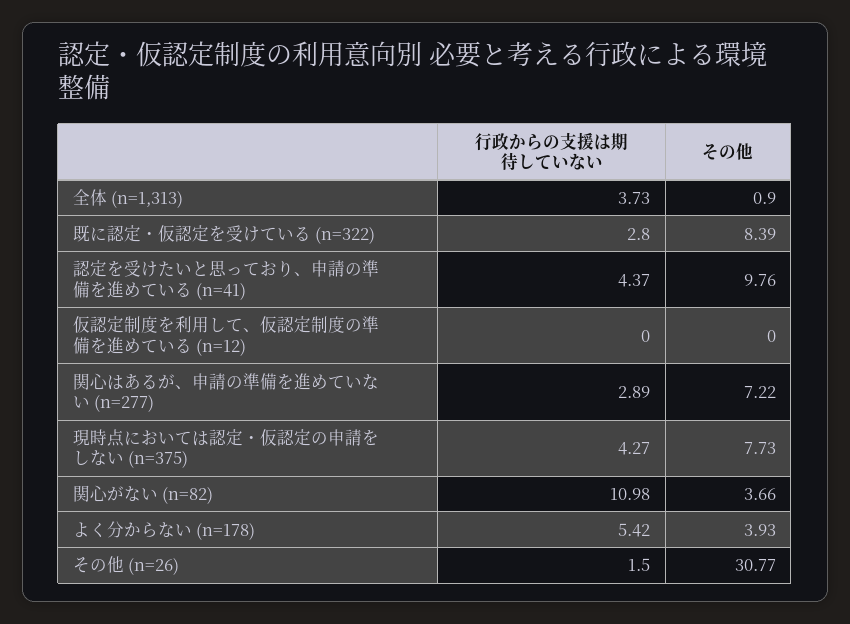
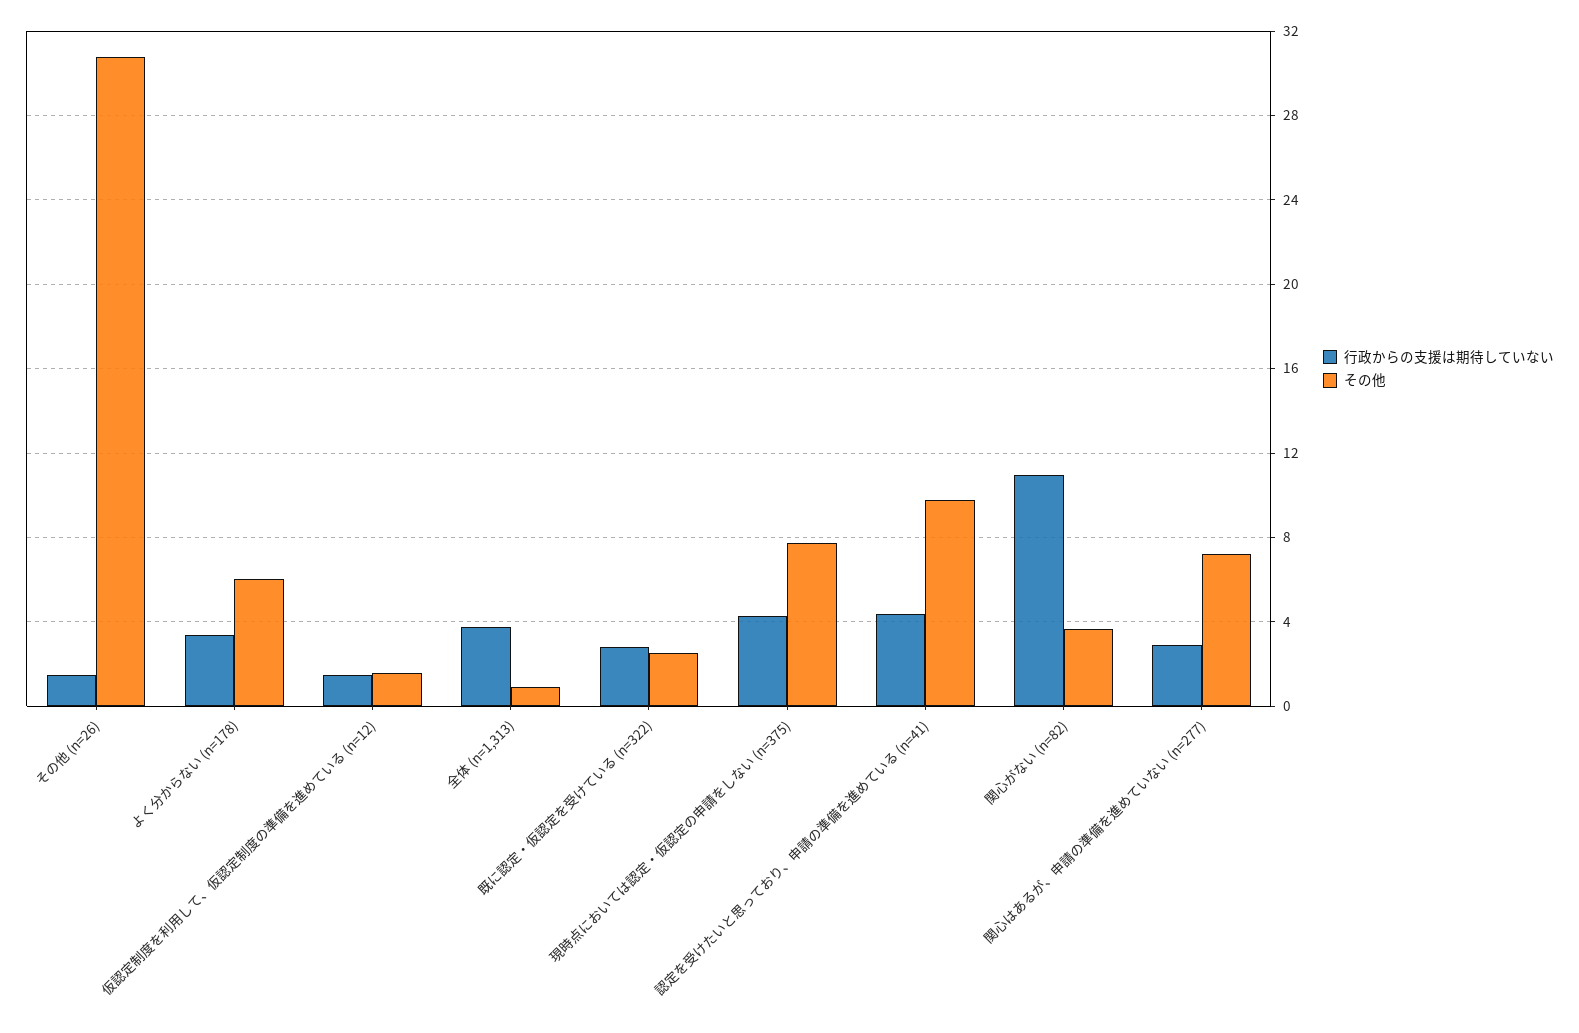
その他, 既に認定・仮認定を受けている (n=322): 8.39 -> 2.5
行政からの支援は期待していない, 仮認定制度を利用して、仮認定制度の準備を進めている (n=12): 0 -> 1.5
その他, 仮認定制度を利用して、仮認定制度の準備を進めている (n=12): 0 -> 1.5
行政からの支援は期待していない, よく分からない (n=178): 5.42 -> 3.5
その他, よく分からない (n=178): 3.93 -> 6

